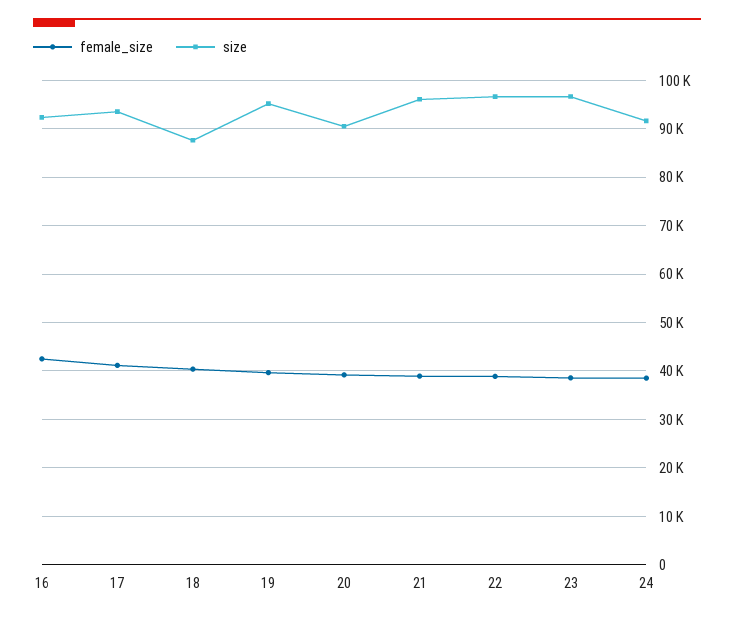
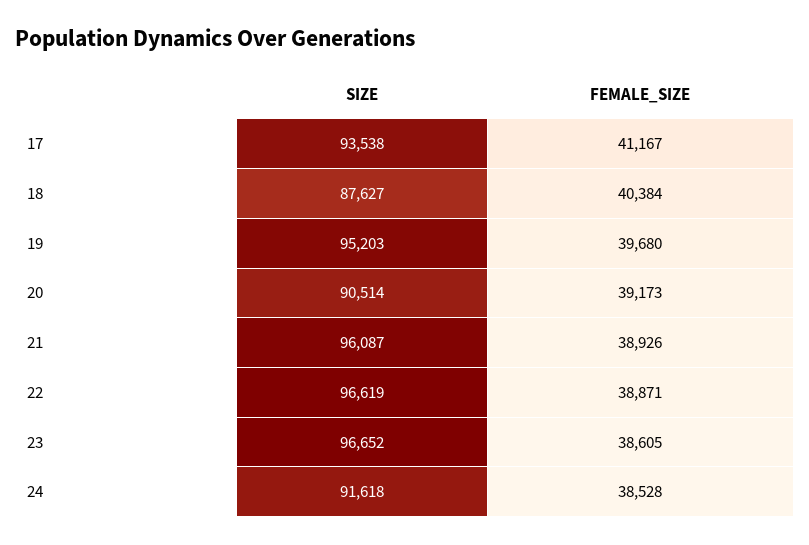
female_size, 16: 42000 -> none
size, 16: 92000 -> none

